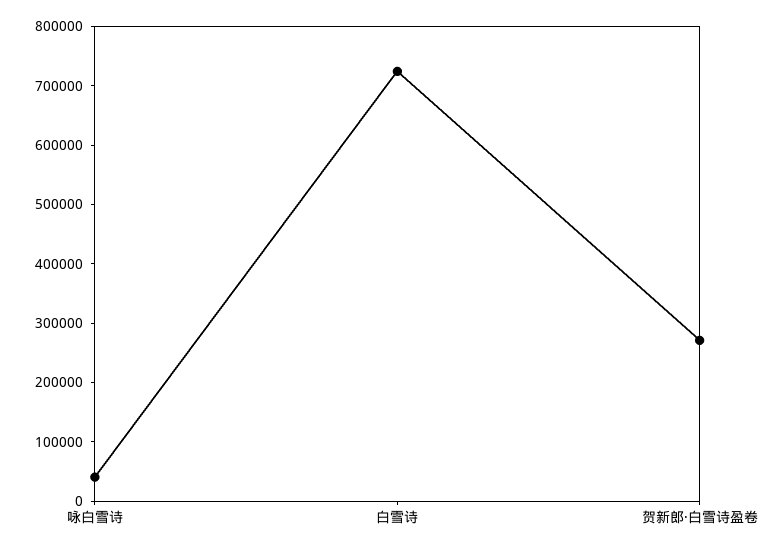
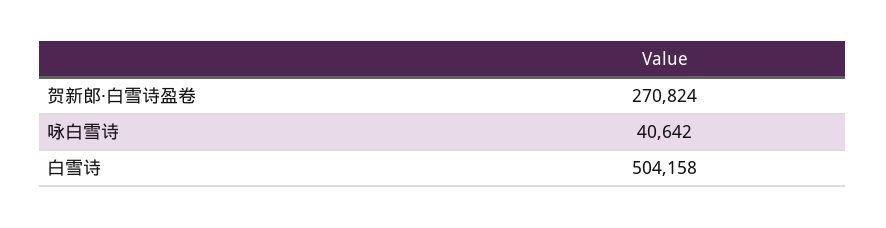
白雪诗: 720000 -> 504158

